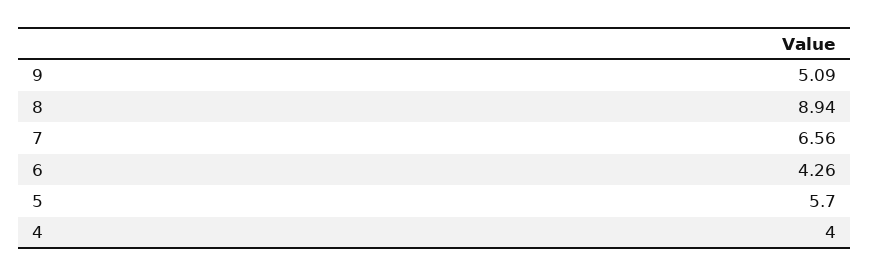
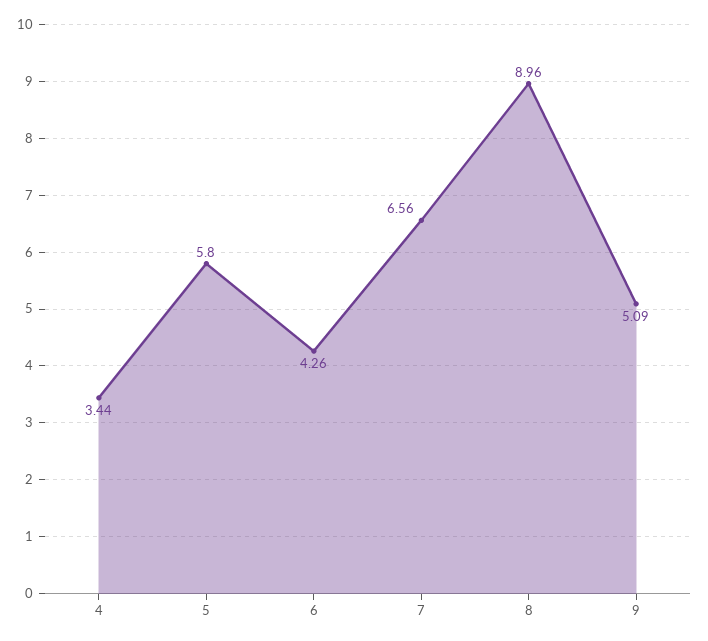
8: 8.94 -> 8.96
5: 5.7 -> 5.8
4: 4 -> 3.44

